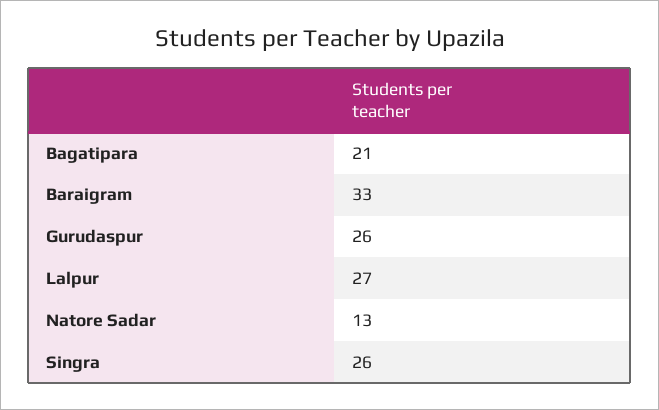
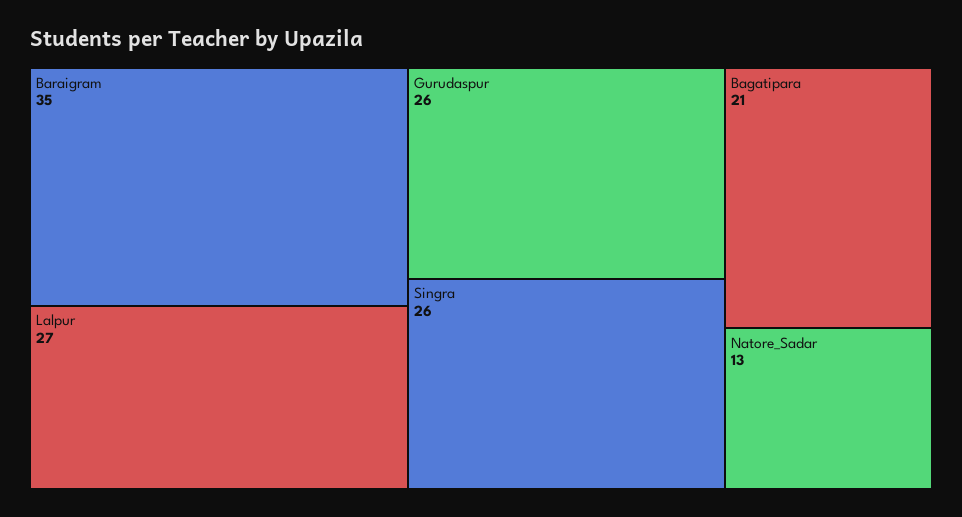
Baraigram: 33 -> 35

